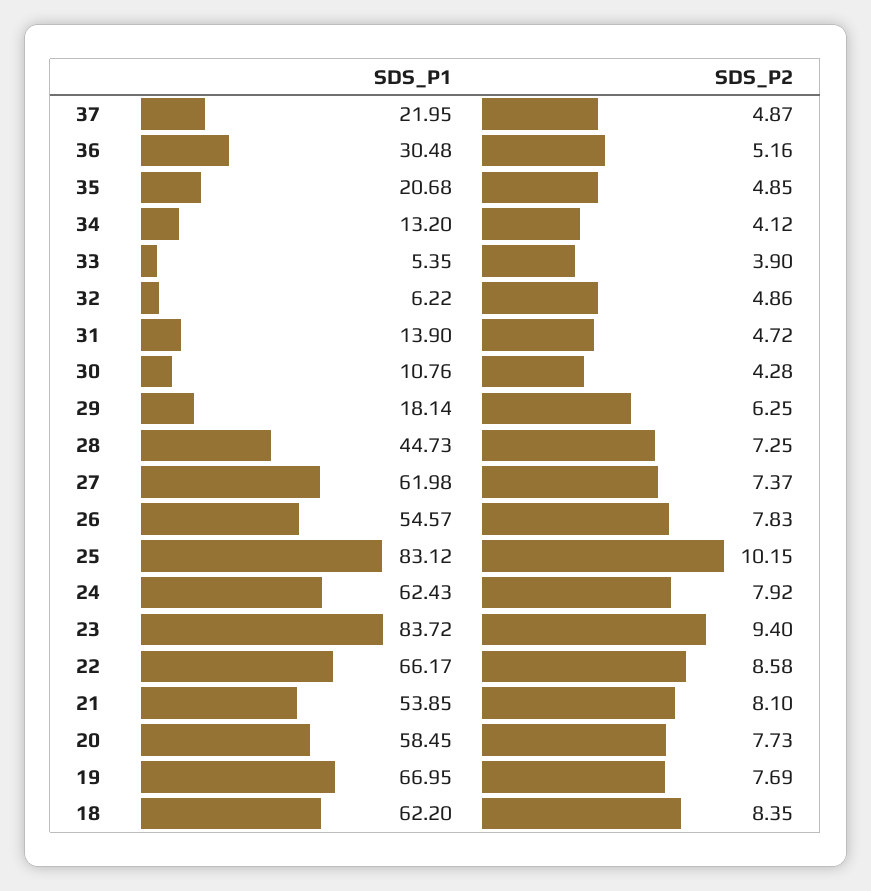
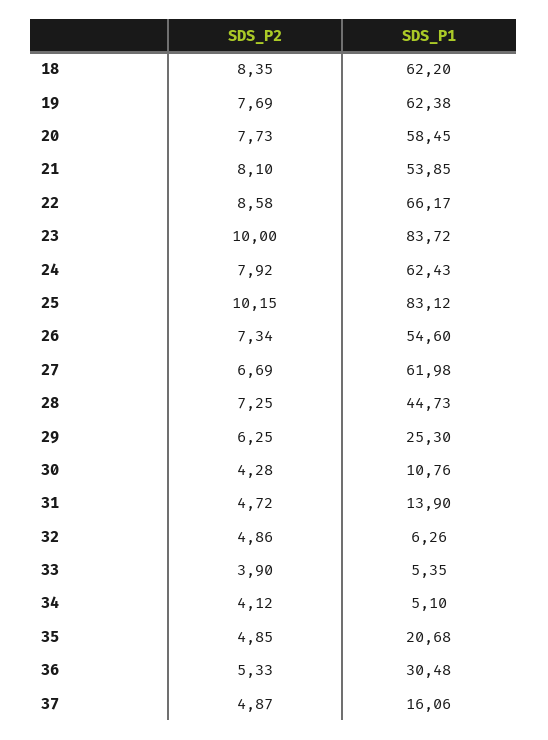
SDS_P1, 37: 21.95 -> 16.06
SDS_P2, 36: 5.16 -> 5.33
SDS_P1, 34: 13.2 -> 5.1
SDS_P1, 32: 6.22 -> 6.26
SDS_P1, 29: 18.14 -> 25.3
SDS_P2, 27: 7.37 -> 6.69
SDS_P1, 26: 54.57 -> 54.6
SDS_P2, 26: 7.83 -> 7.34
SDS_P2, 23: 9.4 -> 10
SDS_P1, 19: 66.95 -> 62.38

